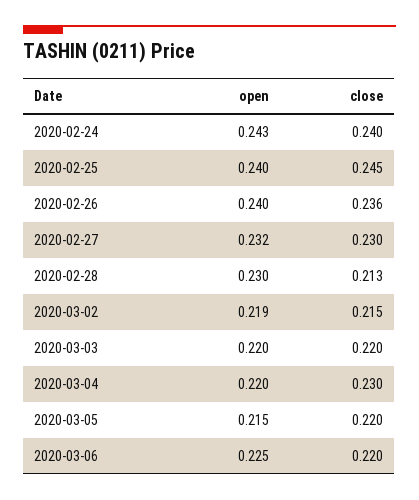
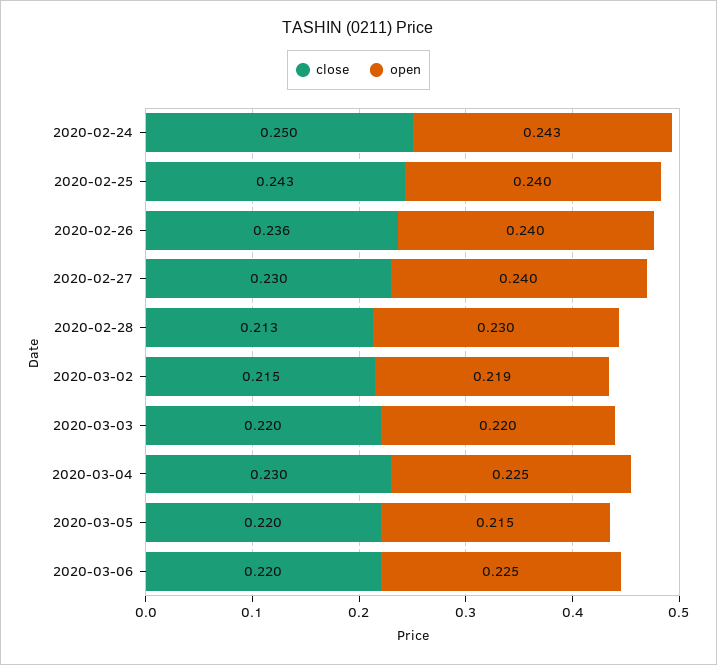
close, 2020-02-24: 0.24 -> 0.25
close, 2020-02-25: 0.245 -> 0.243
open, 2020-02-27: 0.232 -> 0.24
open, 2020-03-04: 0.22 -> 0.225

